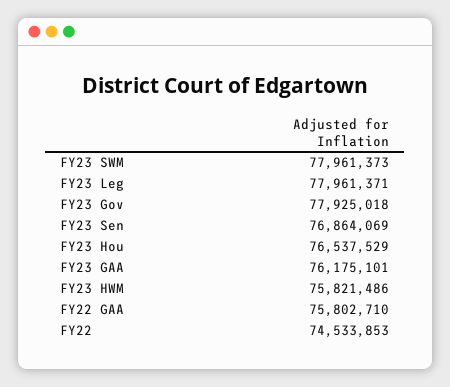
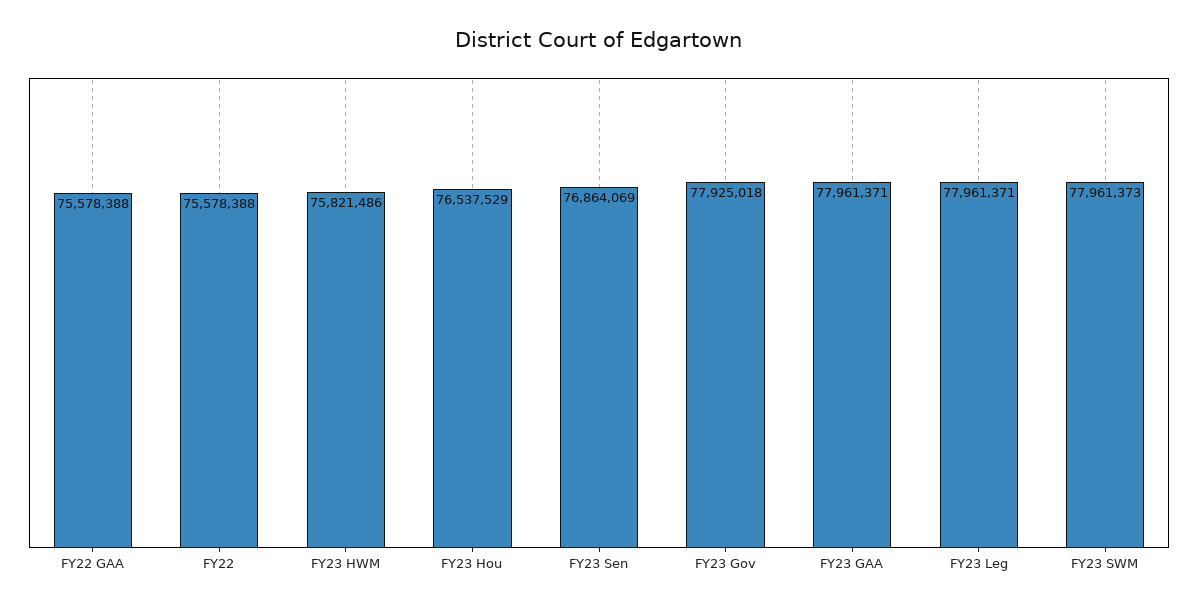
FY23 GAA: 76175101 -> 77961371
FY22 GAA: 75802710 -> 75578388
FY22: 74533853 -> 75578388

